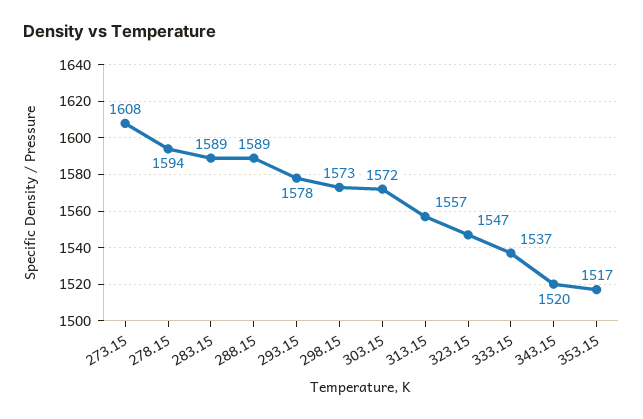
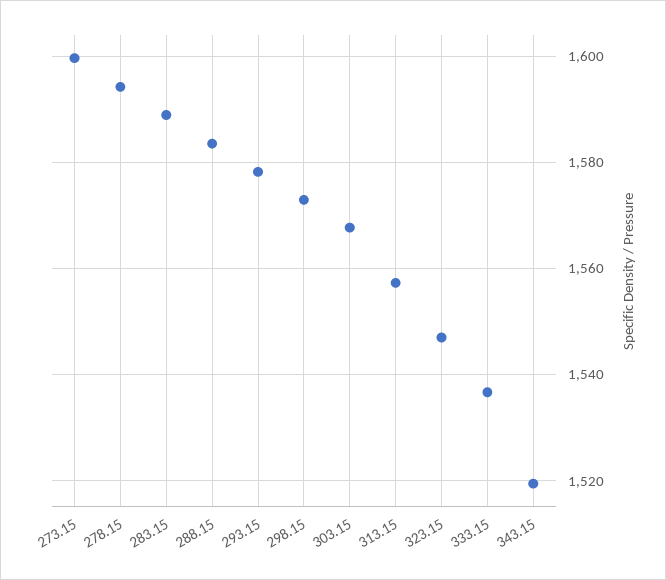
273.15: 1608 -> 1600
288.15: 1589 -> 1584
303.15: 1572 -> 1568
353.15: 1517 -> none

